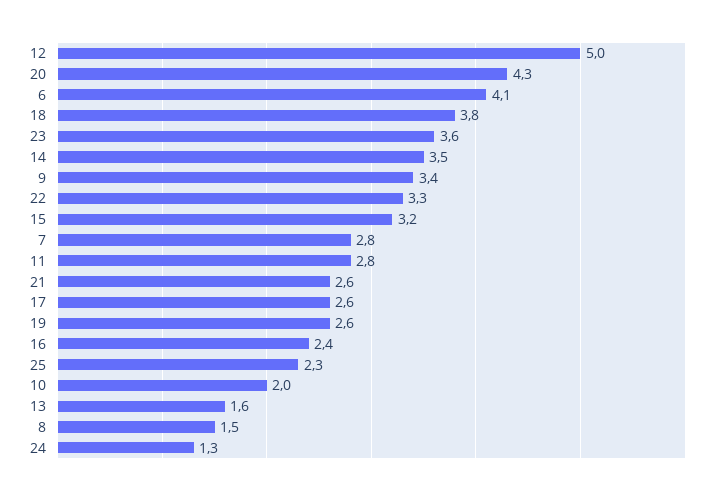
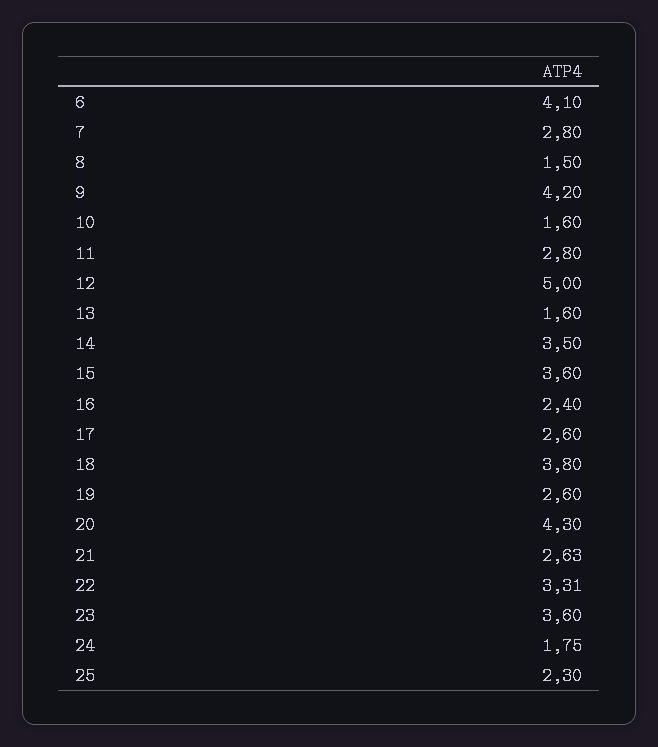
9: 3.4 -> 4.2
15: 3.2 -> 3.6
10: 2 -> 1.6
24: 1.3 -> 1.75

